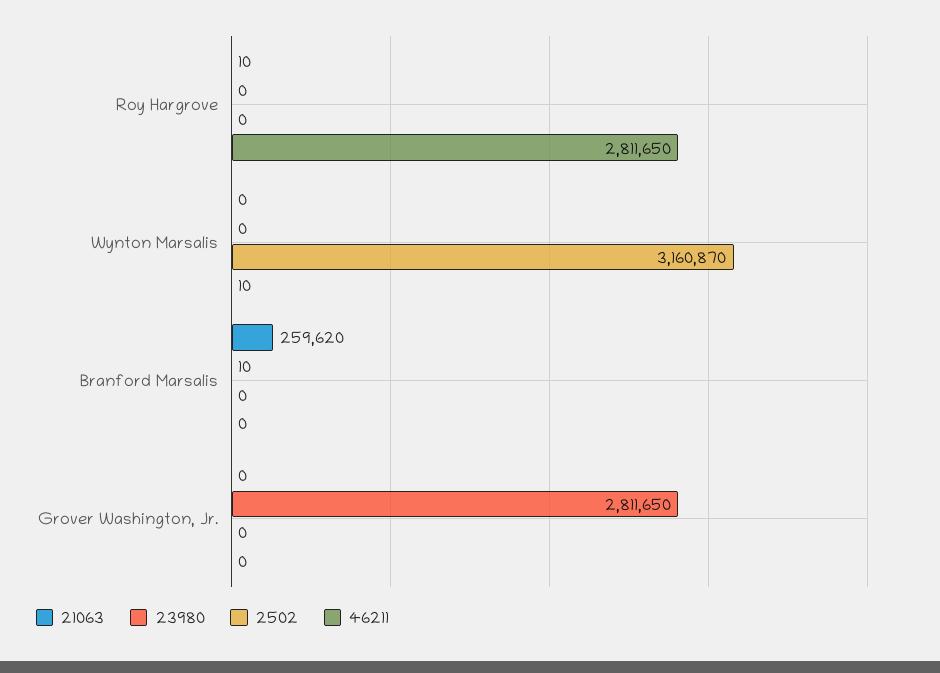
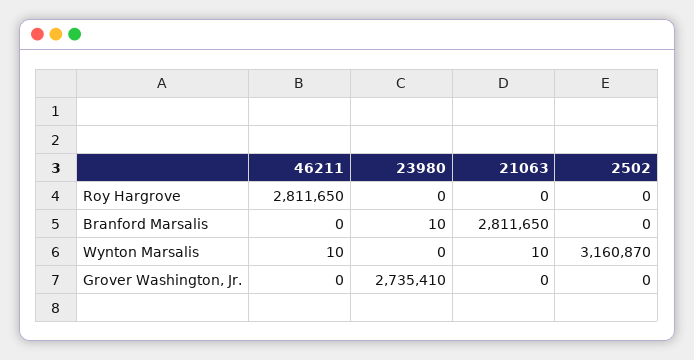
21063, Roy Hargrove: 10 -> 0
21063, Wynton Marsalis: 0 -> 10
21063, Branford Marsalis: 259620 -> 2811650
23980, Grover Washington, Jr.: 2811650 -> 2735410

